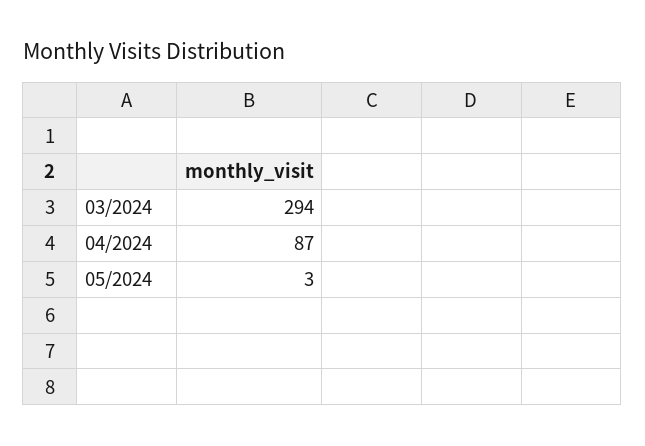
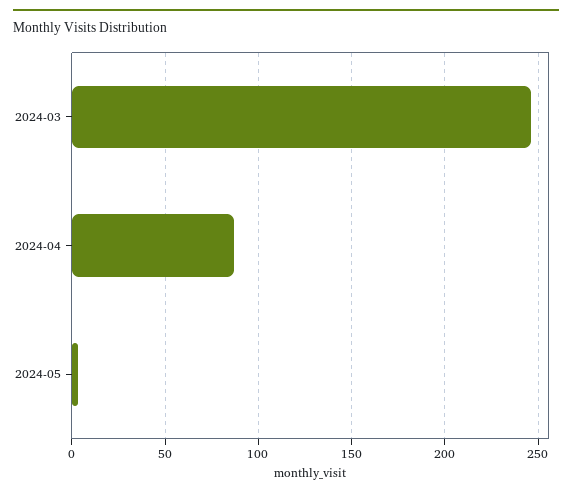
03/2024: 294 -> 245

